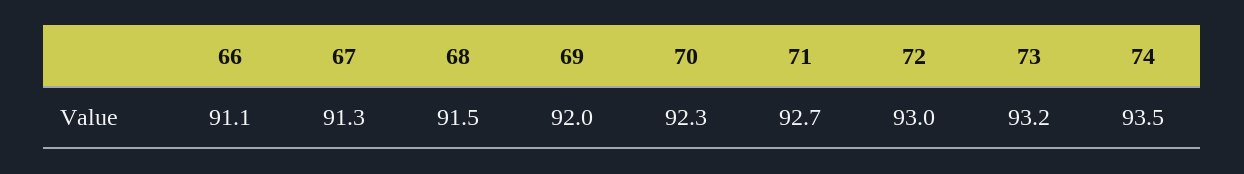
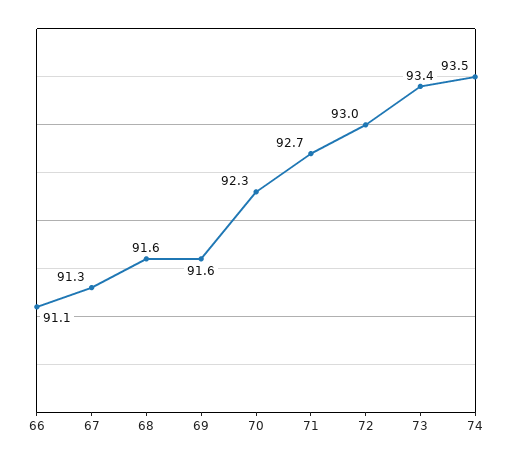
68: 91.5 -> 91.6
69: 92 -> 91.6
73: 93.2 -> 93.4

